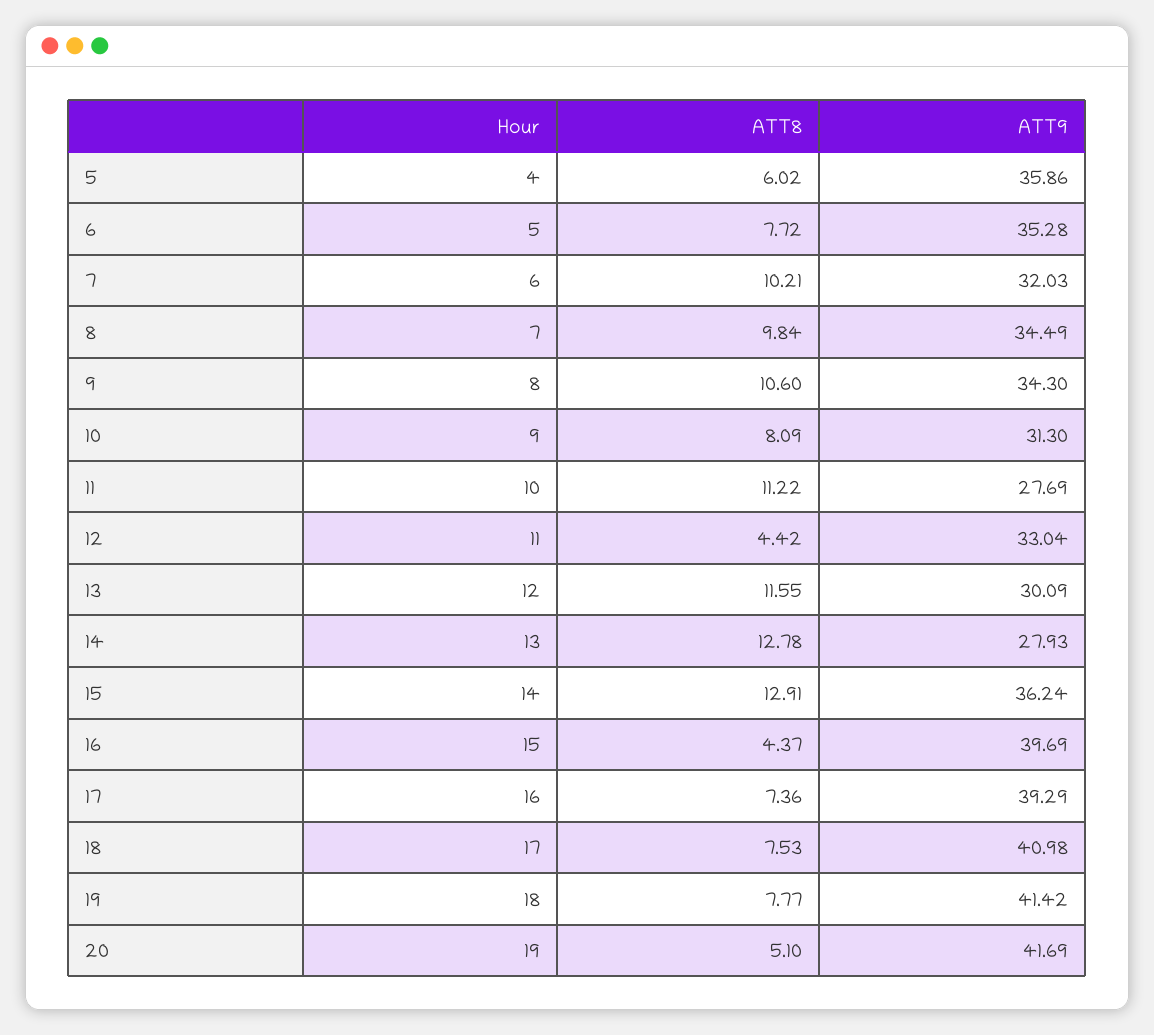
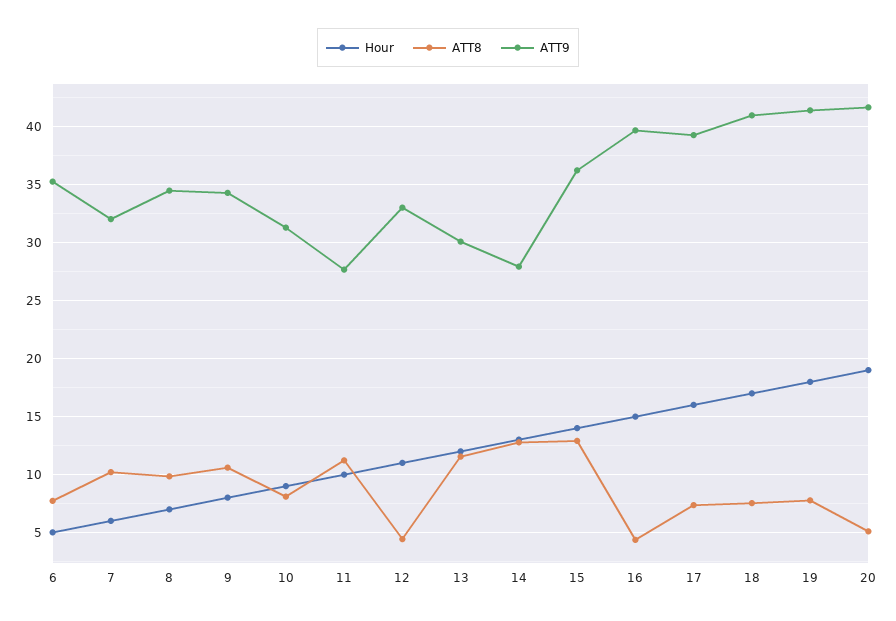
Hour, 5: 4 -> none
ATT8, 5: 6.02 -> none
ATT9, 5: 35.86 -> none

